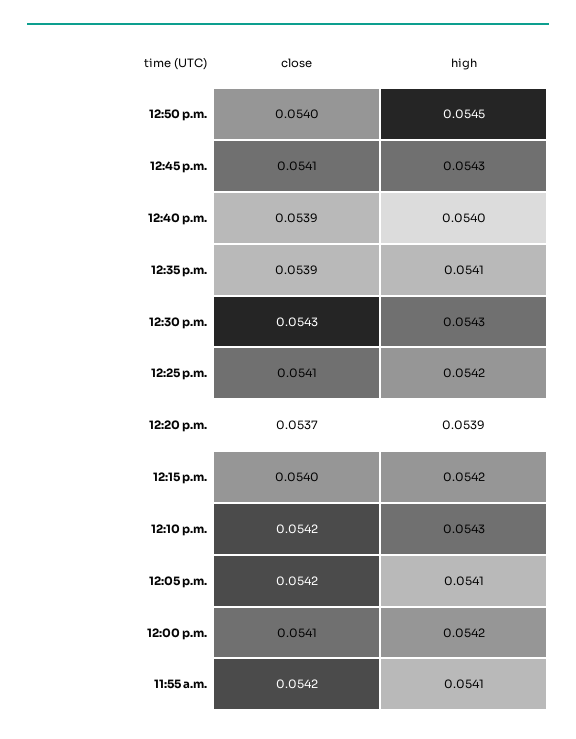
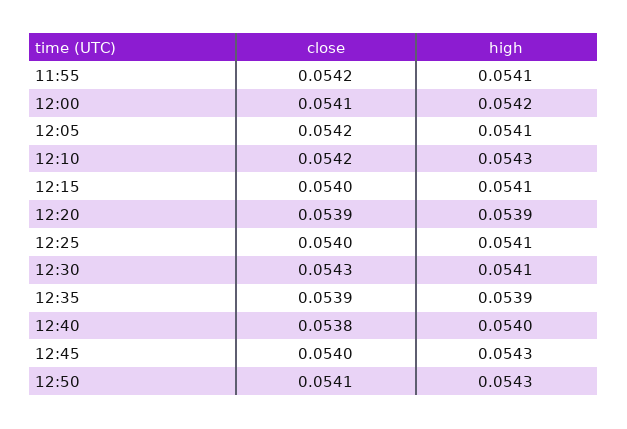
close, 12:50 p.m.: 0.054 -> 0.0541
high, 12:50 p.m.: 0.0545 -> 0.0543
close, 12:45 p.m.: 0.0541 -> 0.054
close, 12:40 p.m.: 0.0539 -> 0.0538
high, 12:35 p.m.: 0.0541 -> 0.0539
high, 12:30 p.m.: 0.0543 -> 0.0541
close, 12:25 p.m.: 0.0541 -> 0.054
high, 12:25 p.m.: 0.0542 -> 0.0541
close, 12:20 p.m.: 0.0537 -> 0.0539
high, 12:15 p.m.: 0.0542 -> 0.0541

